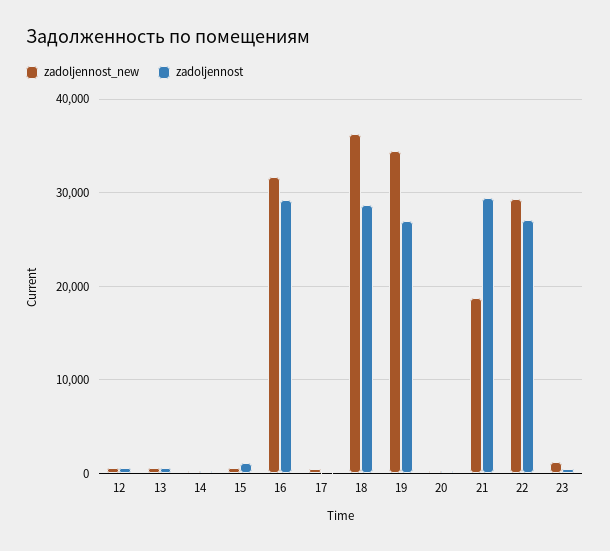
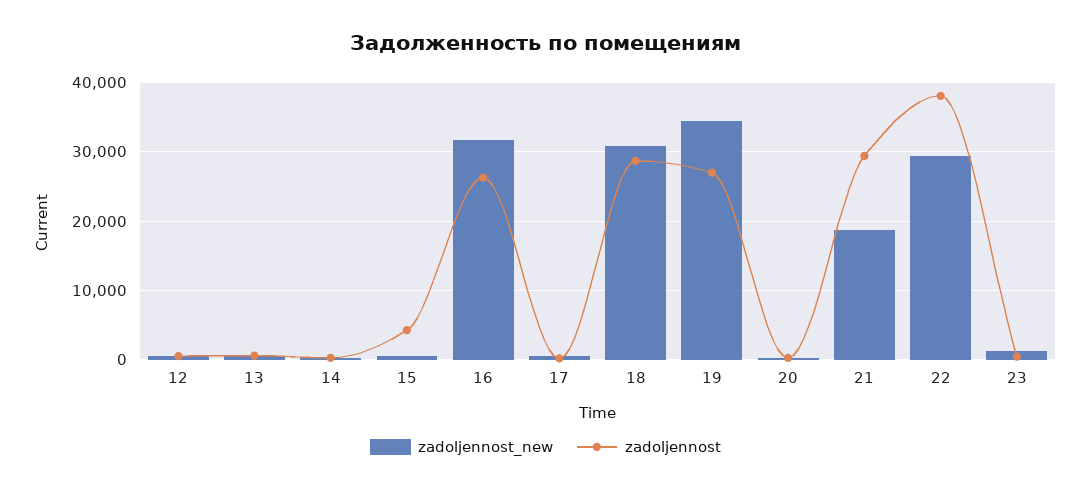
zadoljennost, 15: 1000 -> 4000
zadoljennost, 16: 29000 -> 26000
zadoljennost_new, 18: 36000 -> 31000
zadoljennost, 22: 27000 -> 38000

